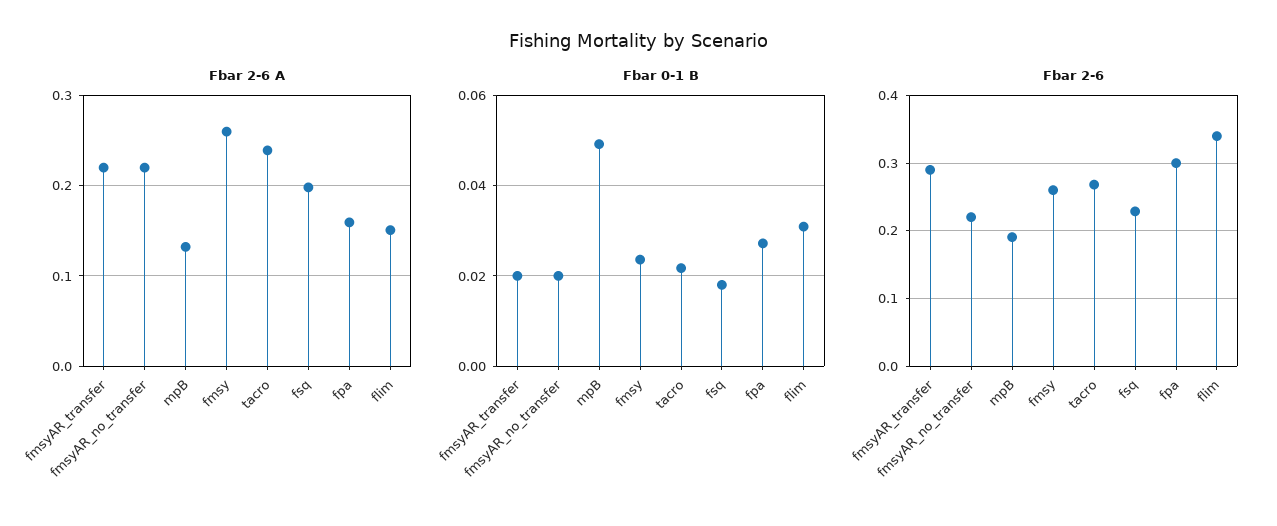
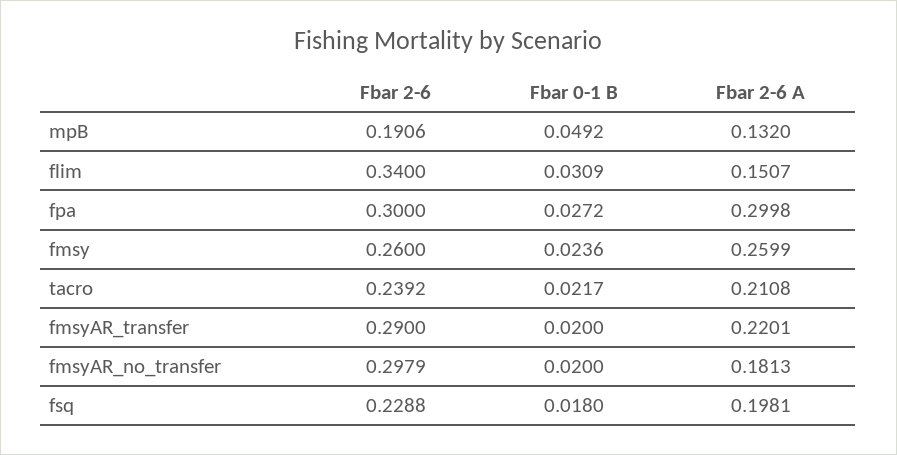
Fbar 2-6 A, fmsyAR_no_transfer: 0.22 -> 0.1813
Fbar 2-6 A, tacro: 0.24 -> 0.2108
Fbar 2-6 A, fpa: 0.16 -> 0.2998
Fbar 2-6, fmsyAR_no_transfer: 0.22 -> 0.2979
Fbar 2-6, tacro: 0.27 -> 0.2392

